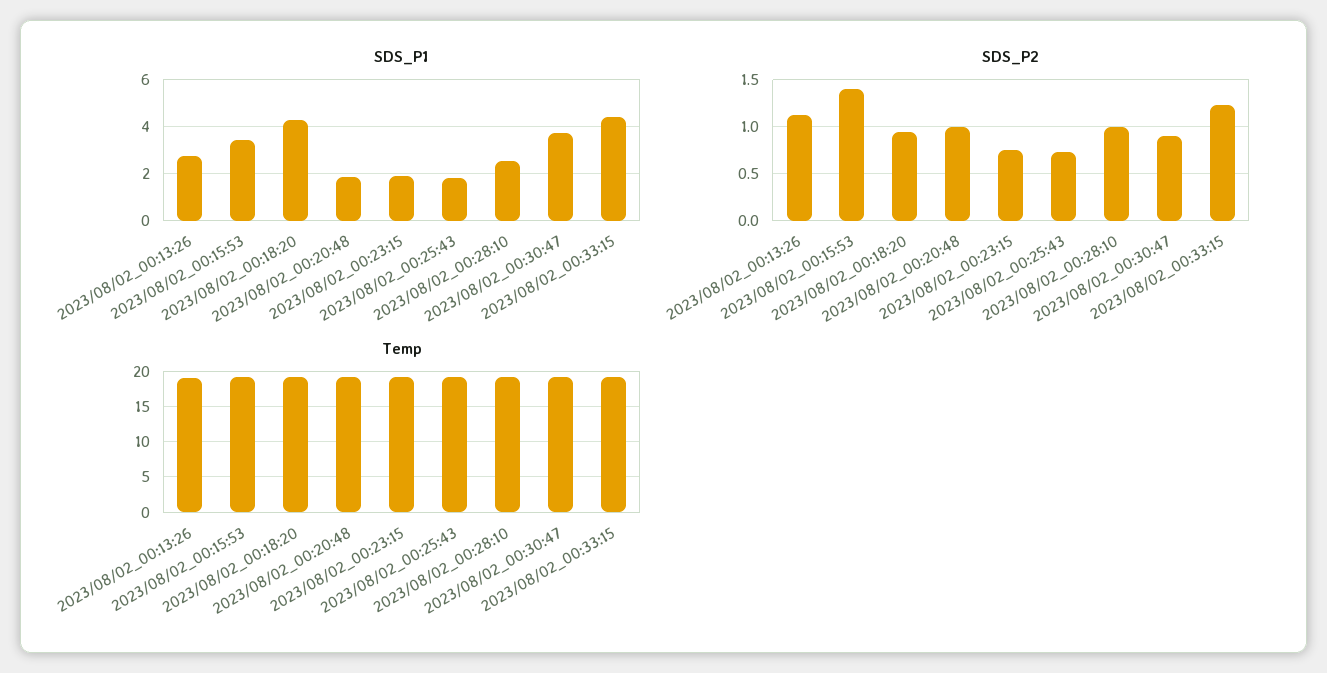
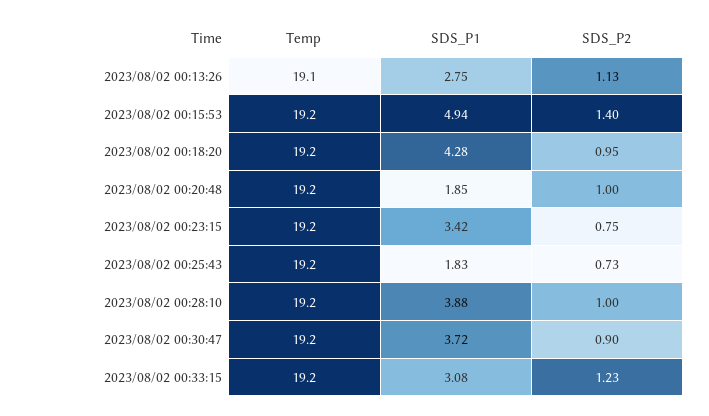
SDS_P1, 2023/08/02_00:15:53: 3.5 -> 4.94
SDS_P1, 2023/08/02_00:23:15: 2 -> 3.42
SDS_P1, 2023/08/02_00:28:10: 2.5 -> 3.88
SDS_P1, 2023/08/02_00:33:15: 4.5 -> 3.08

